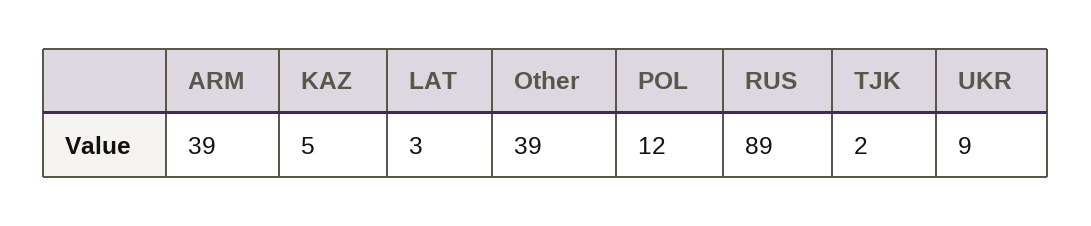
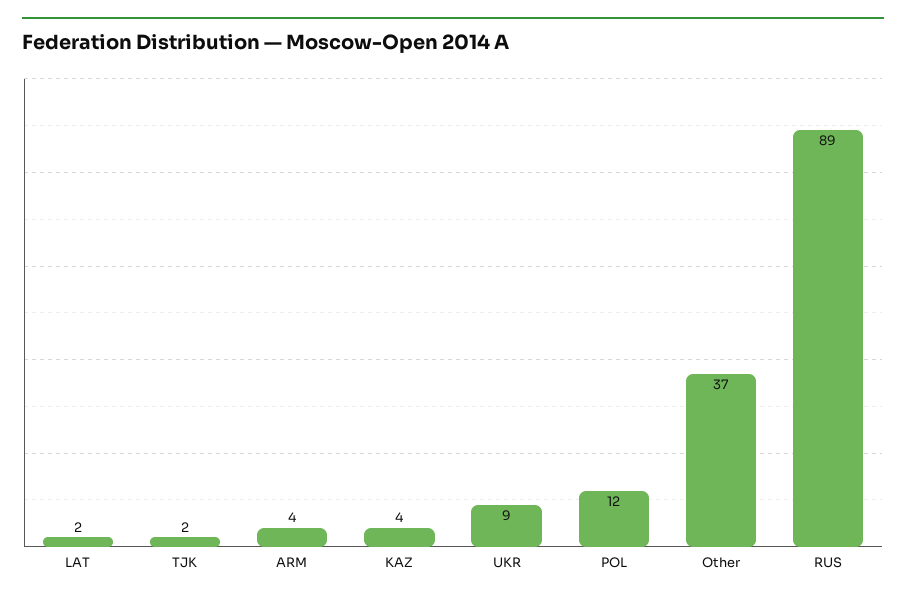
ARM: 39 -> 4
KAZ: 5 -> 4
LAT: 3 -> 2
Other: 39 -> 37

